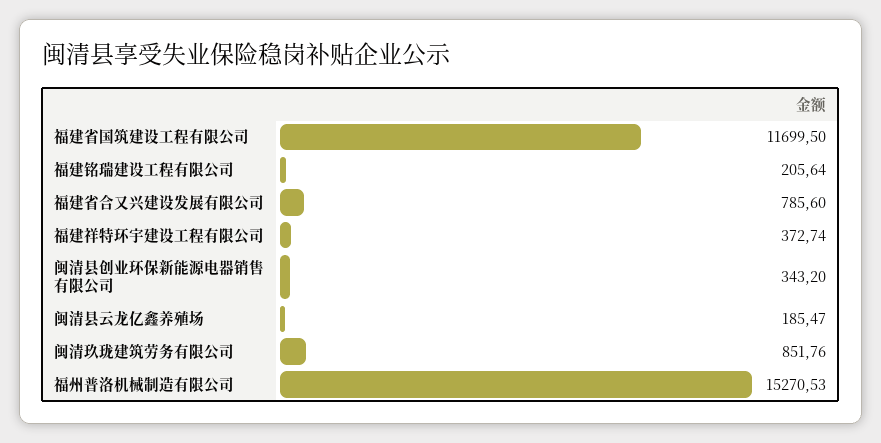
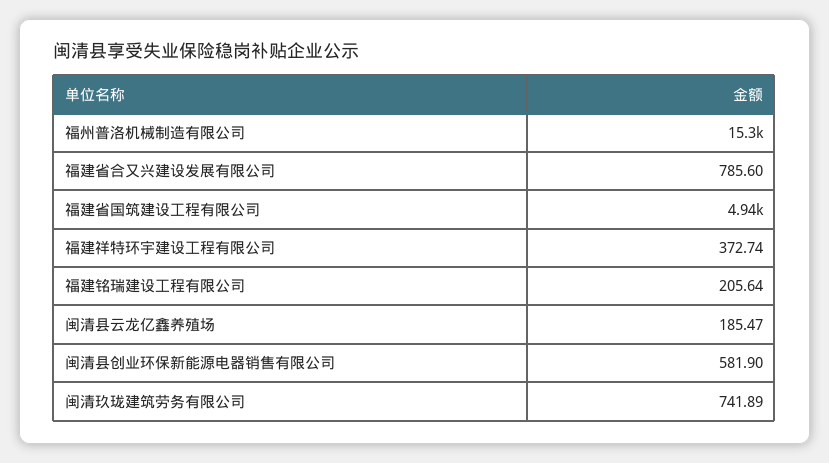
福建省国筑建设工程有限公司: 11699.5 -> 4940
闽清县创业环保新能源电器销售有限公司: 343.2 -> 581.9
闽清玖珑建筑劳务有限公司: 851.76 -> 741.89

